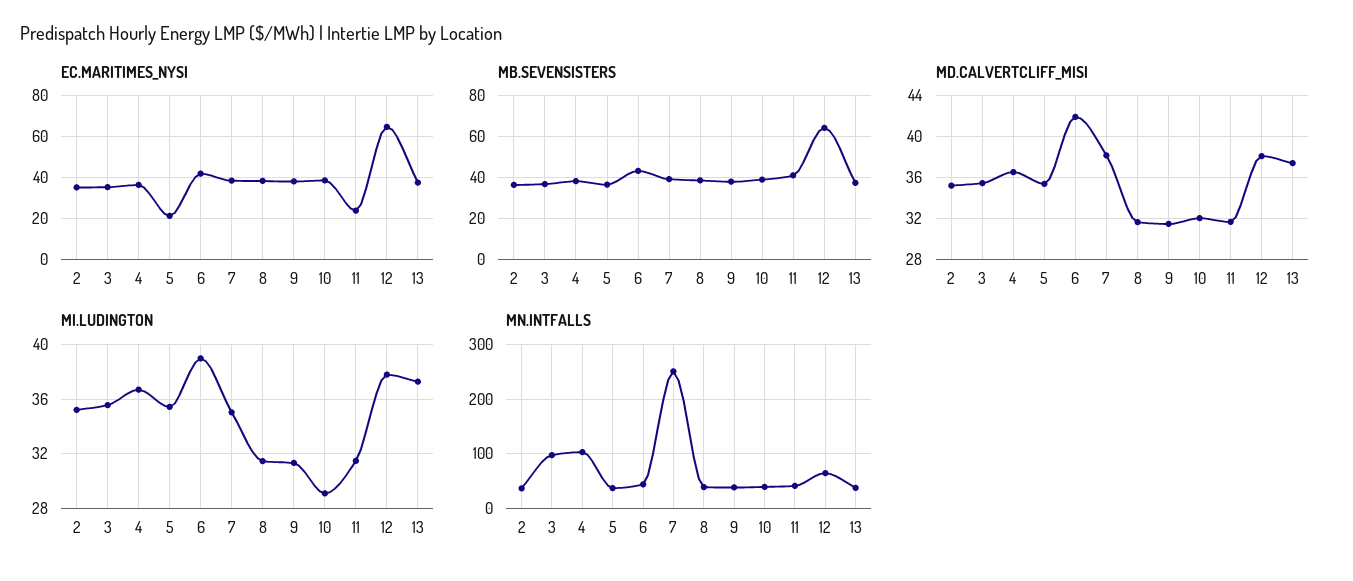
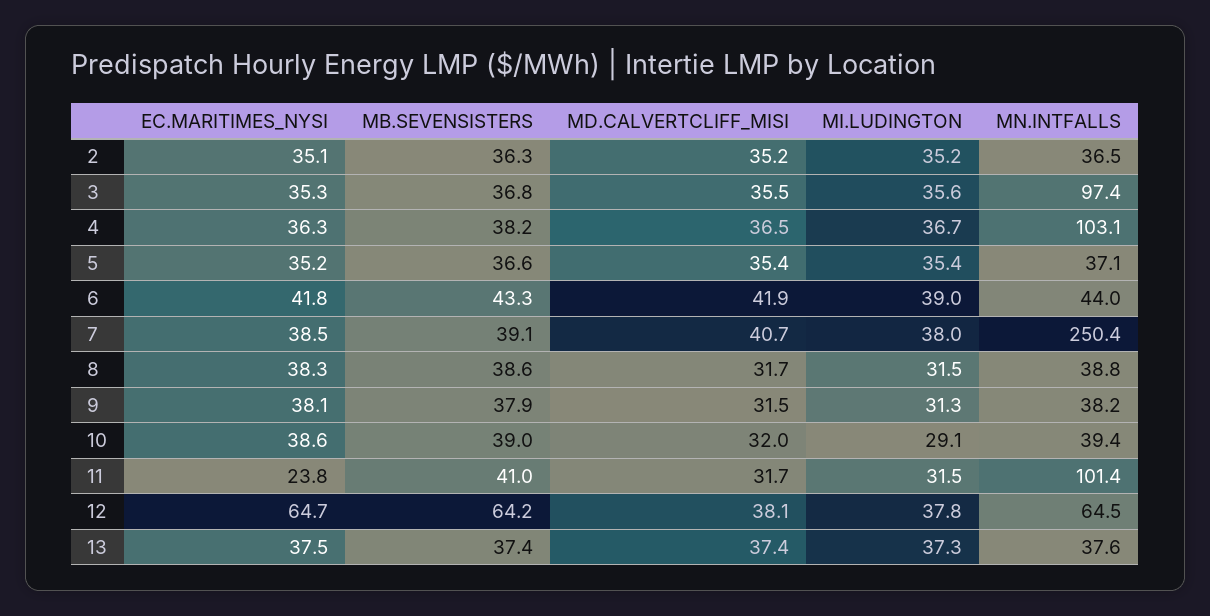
EC.MARITIMES_NYSI, 5: 20 -> 35.2
MD.CALVERTCLIFF_MISI, 7: 38 -> 40.7
MI.LUDINGTON, 7: 35 -> 38
MN.INTFALLS, 11: 40 -> 101.4

